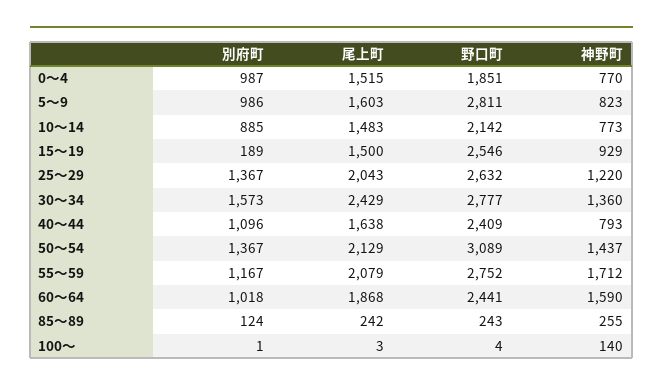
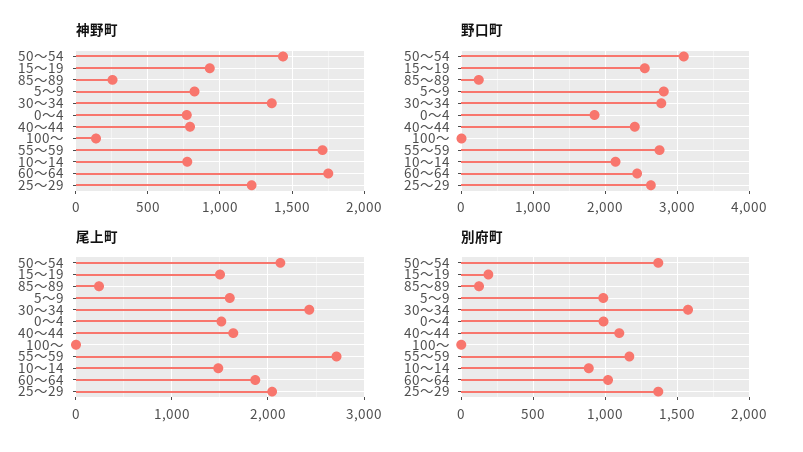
尾上町, 55～59: 2079 -> 2700
神野町, 60～64: 1590 -> 1750

